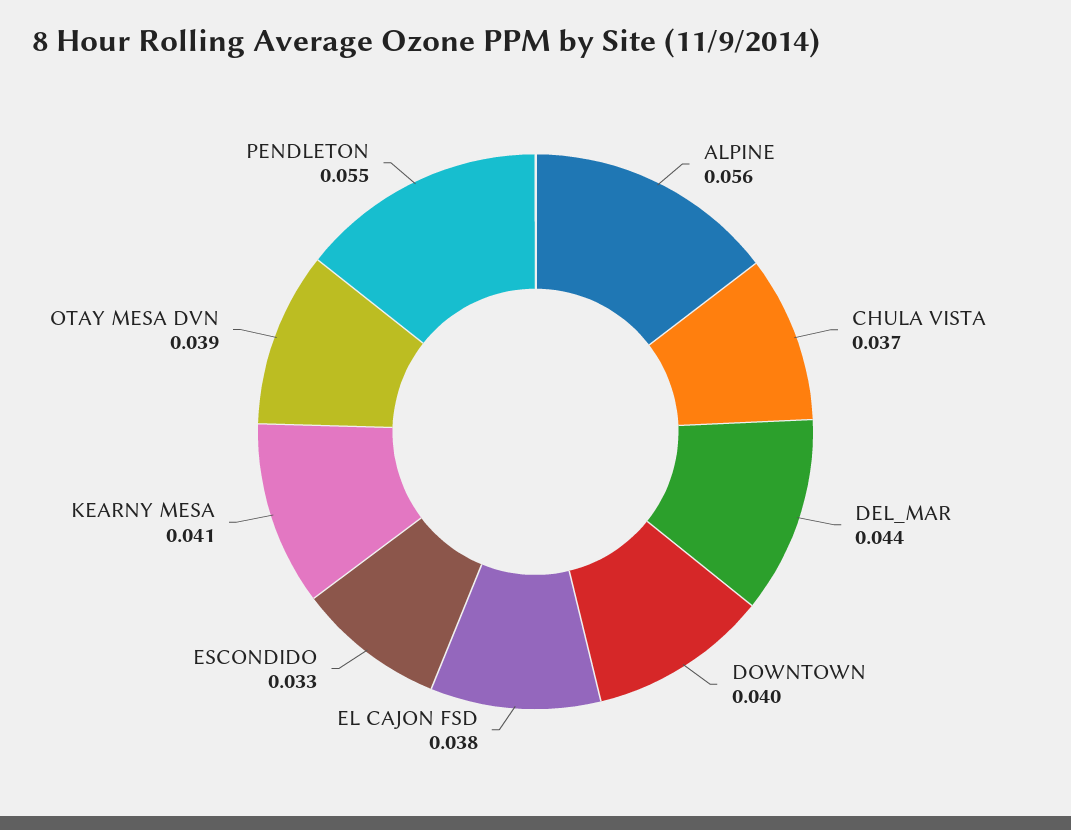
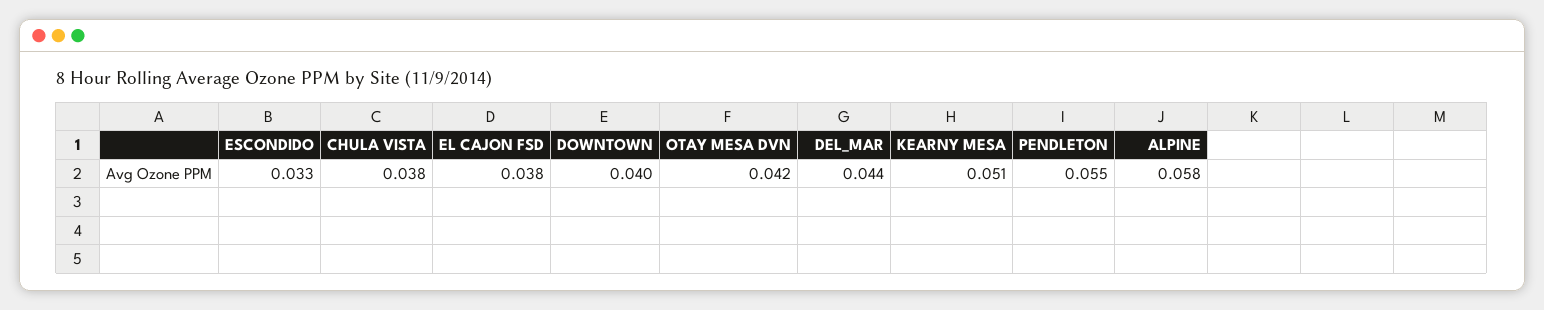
ALPINE: 0.056 -> 0.058
CHULA VISTA: 0.037 -> 0.038
KEARNY MESA: 0.041 -> 0.051
OTAY MESA DVN: 0.039 -> 0.042

